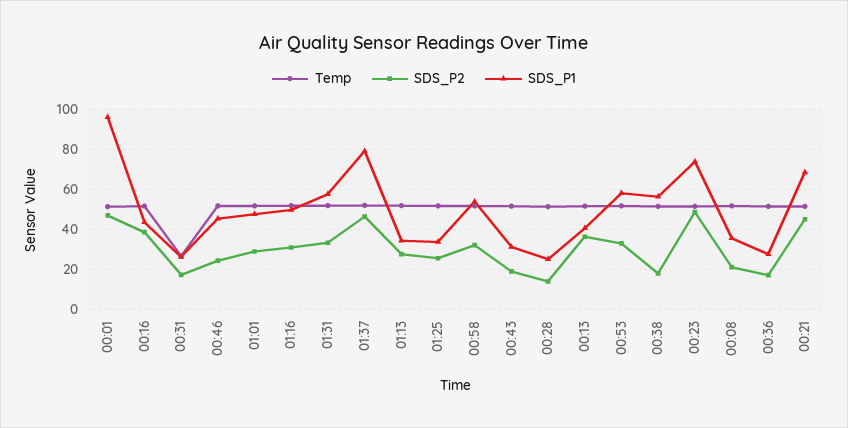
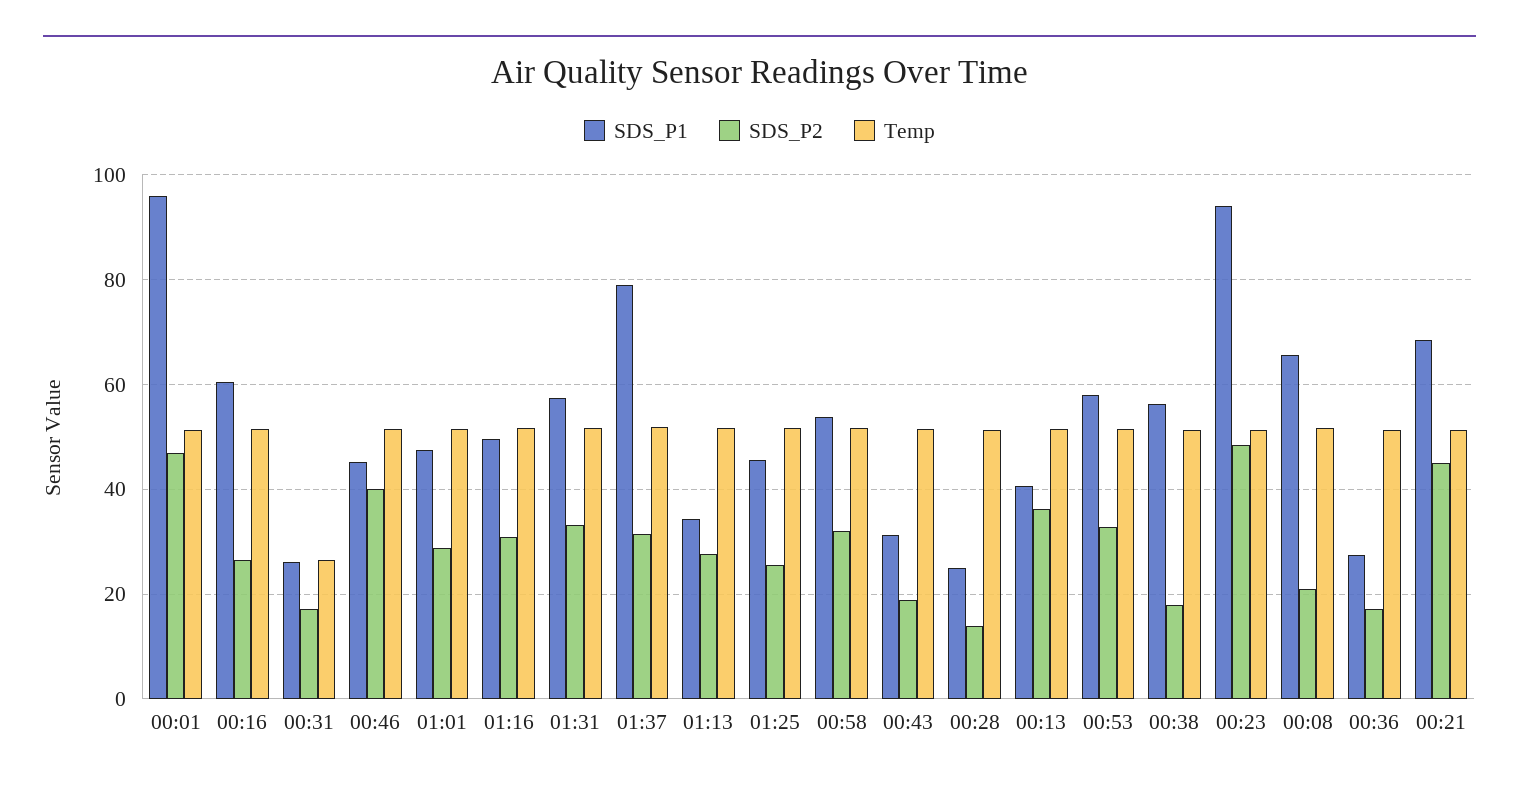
SDS_P2, 00:16: 40 -> 26
SDS_P1, 00:16: 45 -> 60
SDS_P2, 00:46: 25 -> 40
SDS_P2, 01:37: 45 -> 32
SDS_P1, 01:25: 35 -> 46
SDS_P1, 00:23: 75 -> 94
SDS_P1, 00:08: 35 -> 66

